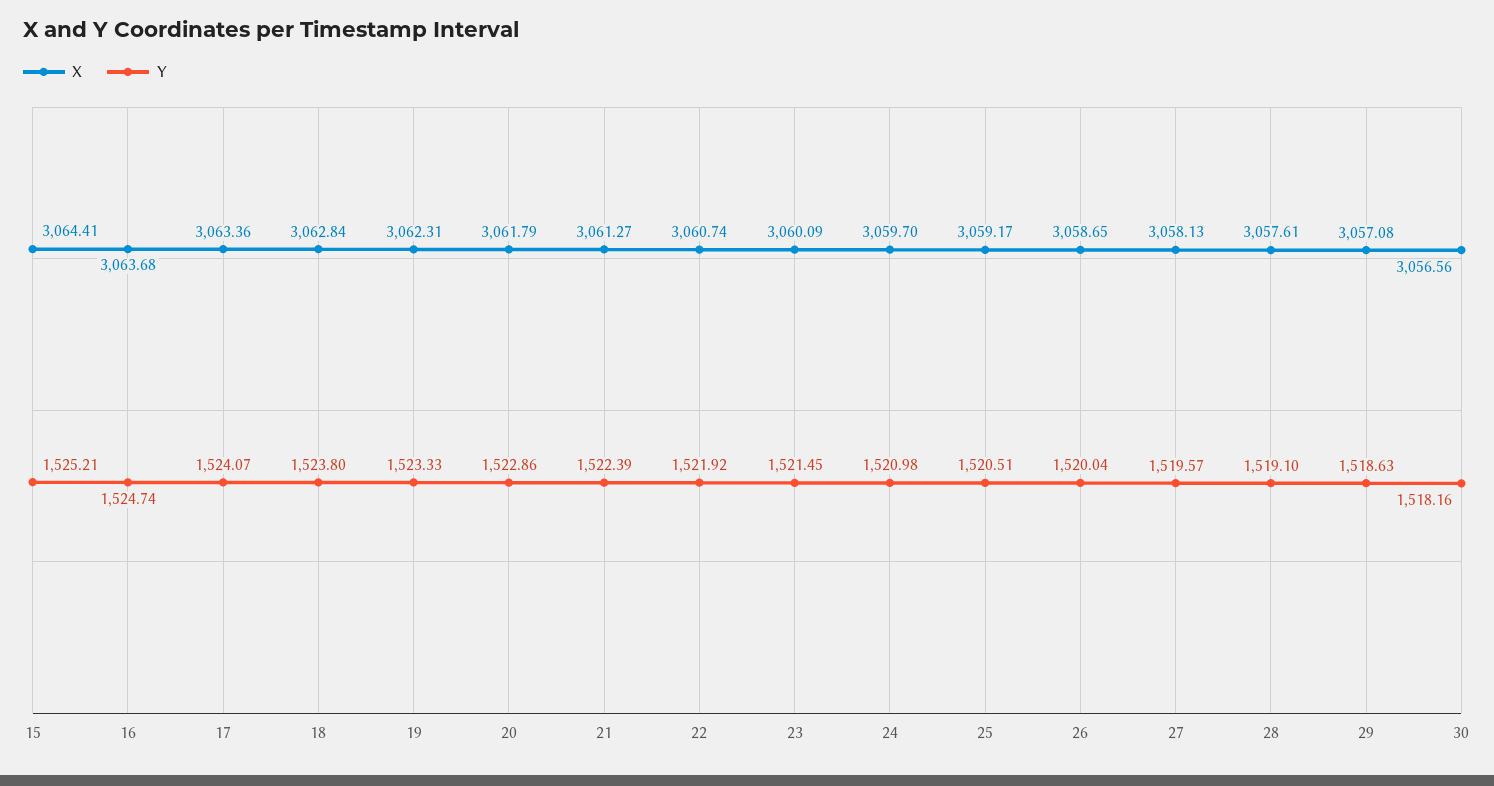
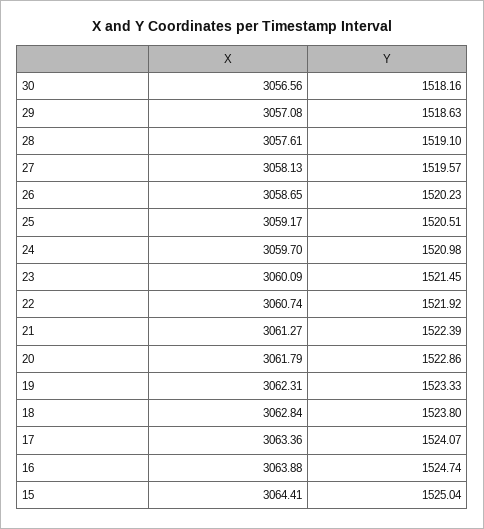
Y, 15: 1525.21 -> 1525.04
X, 16: 3063.68 -> 3063.88
Y, 26: 1520.04 -> 1520.23

